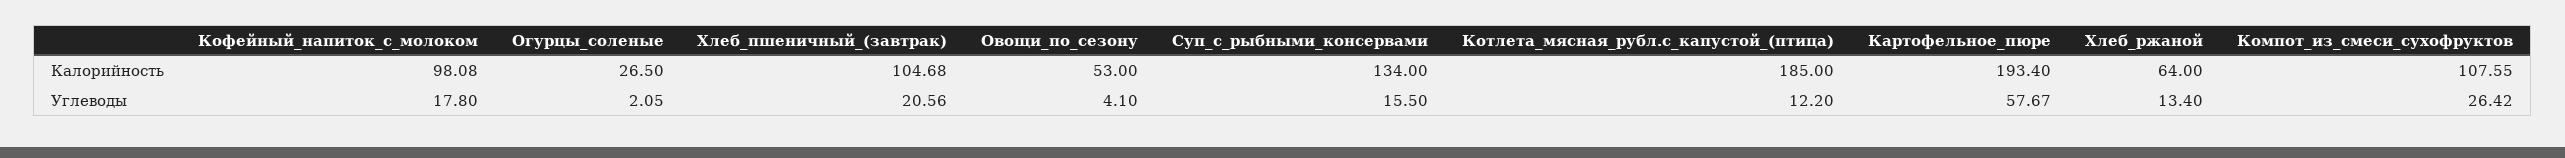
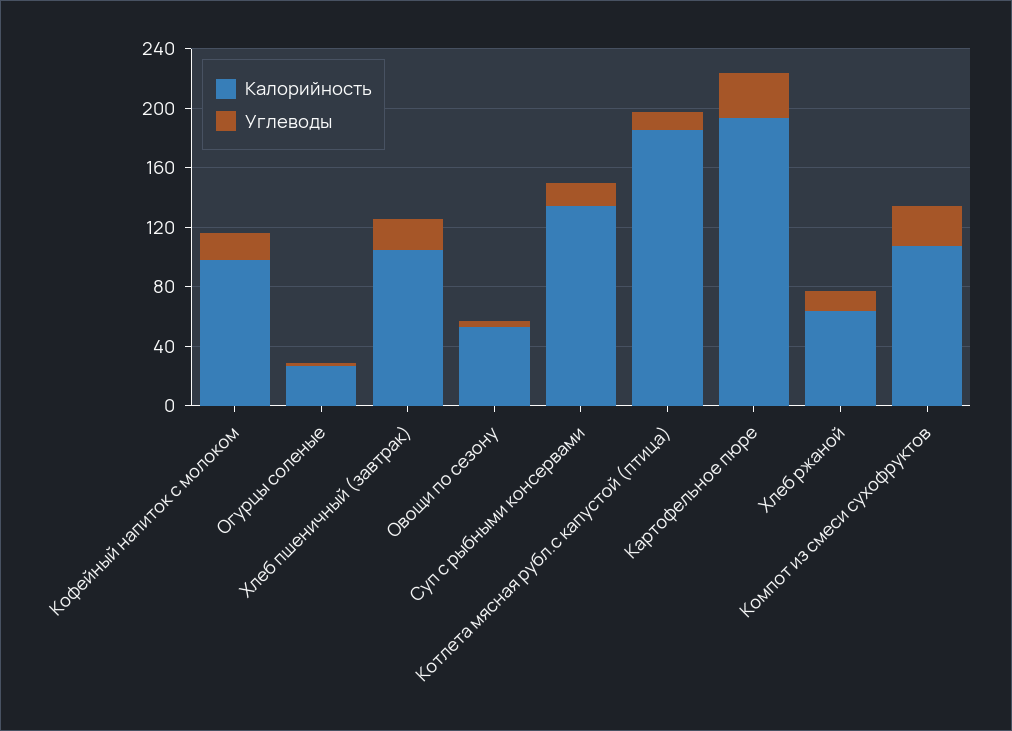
Углеводы, Картофельное_пюре: 57.67 -> 30

